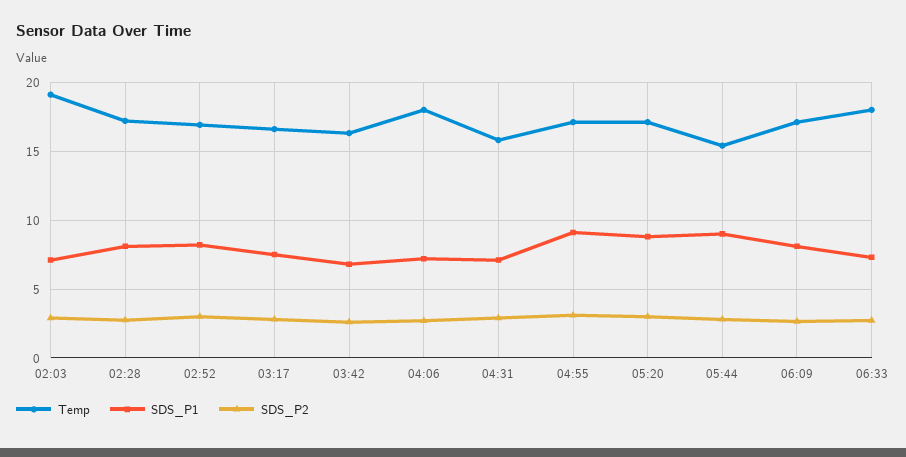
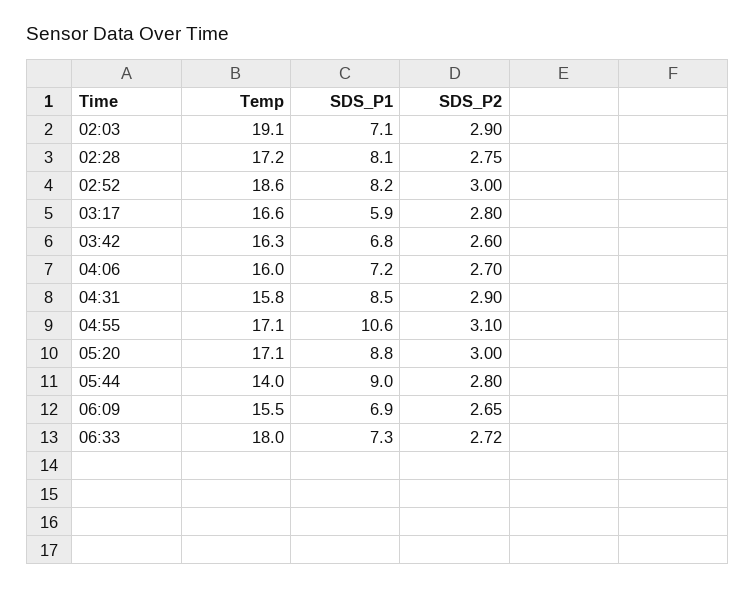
Temp, 02:52: 17 -> 18.6
SDS_P1, 03:17: 7.5 -> 5.9
Temp, 04:06: 18 -> 16
SDS_P1, 04:31: 7 -> 8.5
SDS_P1, 04:55: 9 -> 10.6
Temp, 05:44: 15.5 -> 14
Temp, 06:09: 17 -> 15.5
SDS_P1, 06:09: 8 -> 6.9

